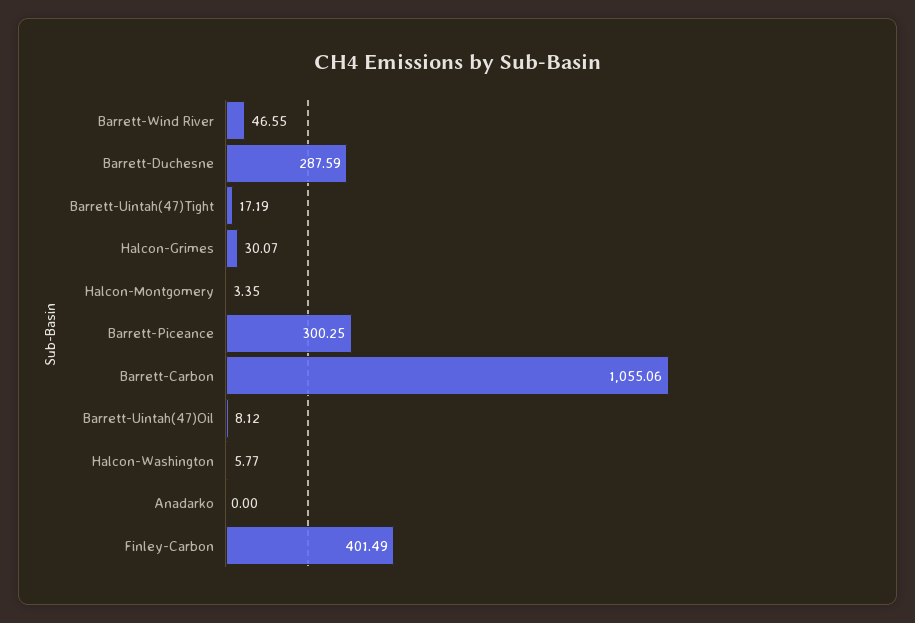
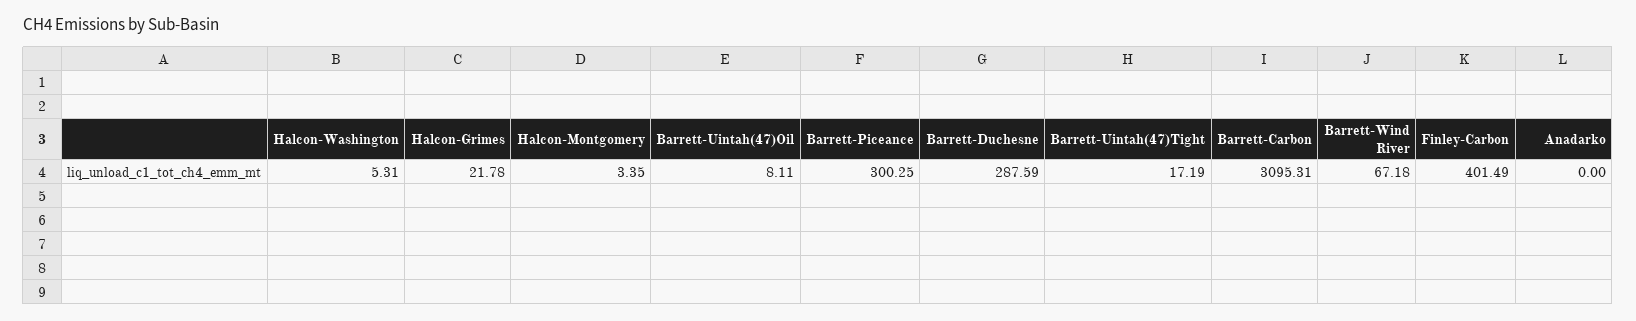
Barrett-Wind River: 46.55 -> 67.18
Halcon-Grimes: 30.07 -> 21.78
Barrett-Carbon: 1055.06 -> 3095.31
Barrett-Uintah(47)Oil: 8.12 -> 8.11
Halcon-Washington: 5.77 -> 5.31

